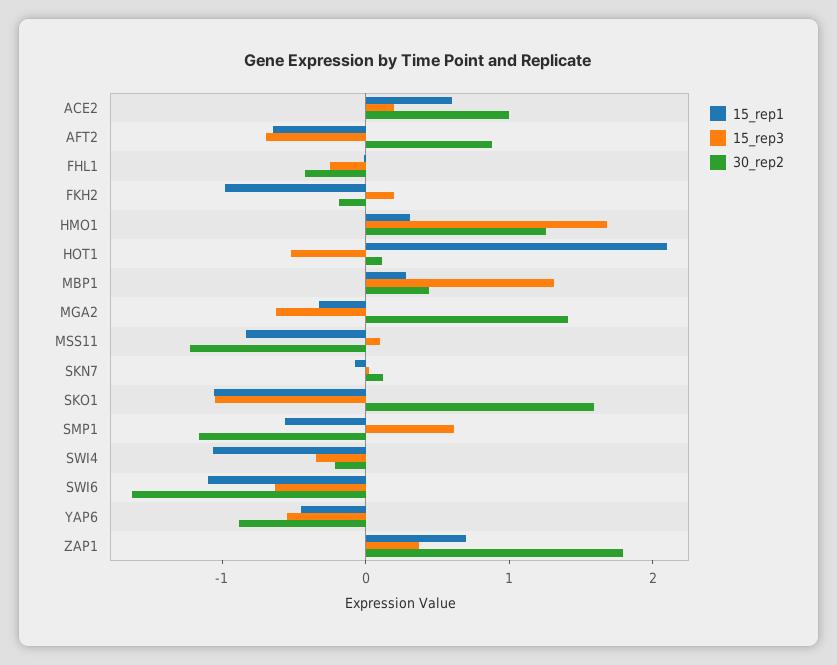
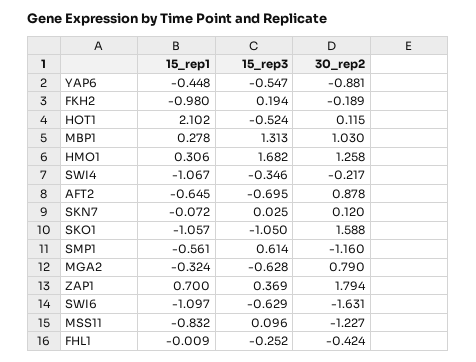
15_rep1, ACE2: 0.6 -> none
15_rep3, ACE2: 0.2 -> none
30_rep2, ACE2: 1 -> none
30_rep2, MBP1: 0.4 -> 1.03
30_rep2, MGA2: 1.4 -> 0.79

